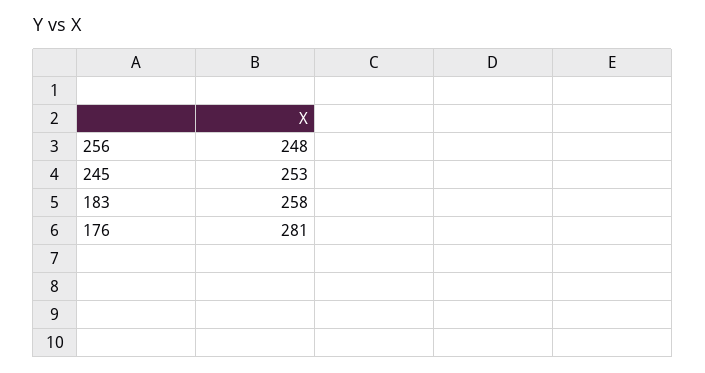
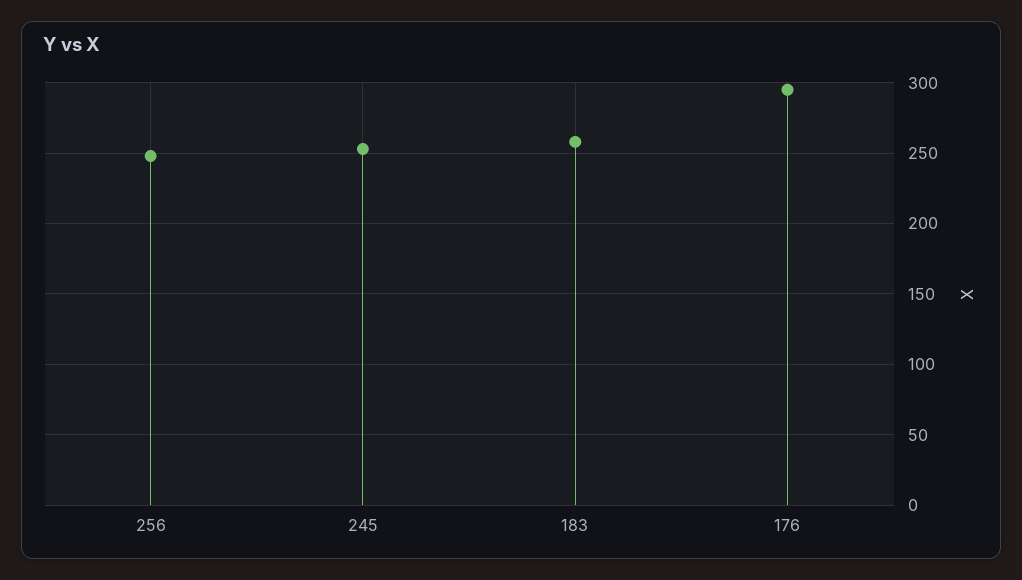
176: 281 -> 295

